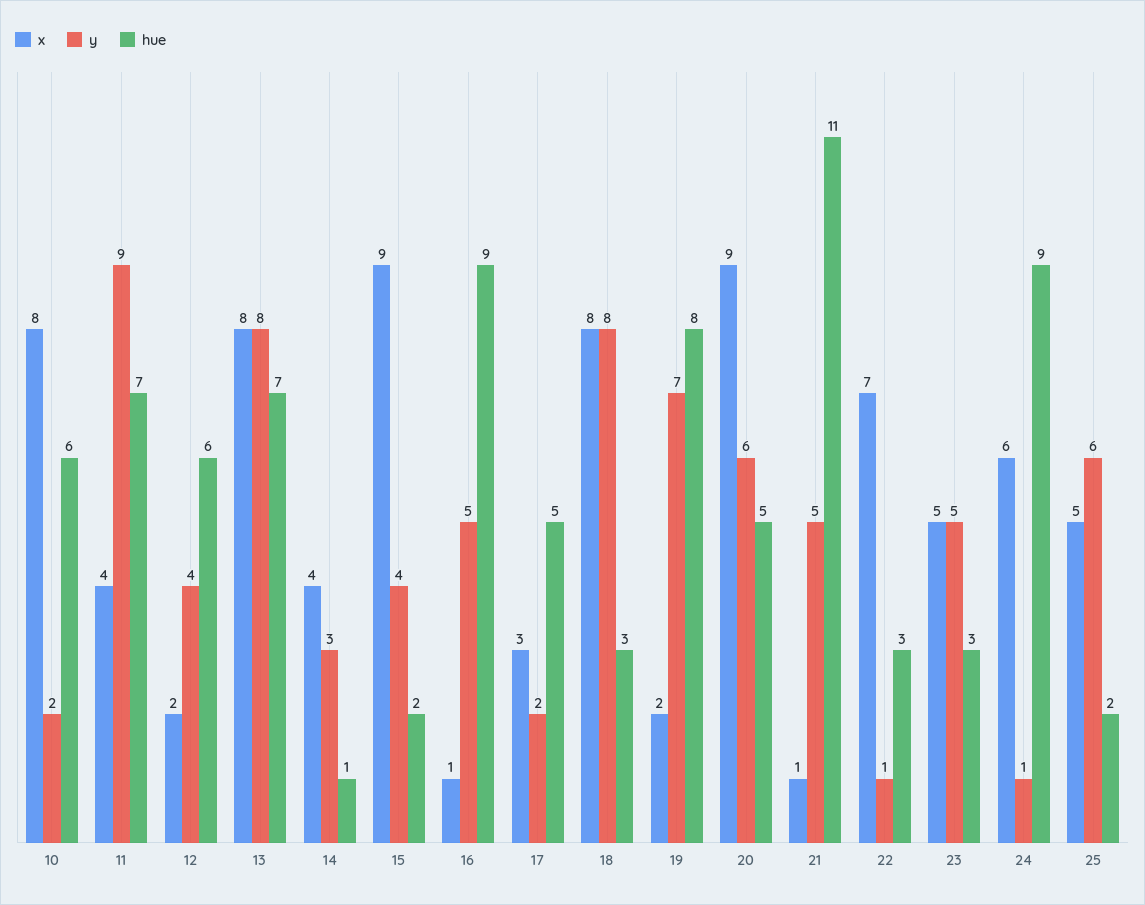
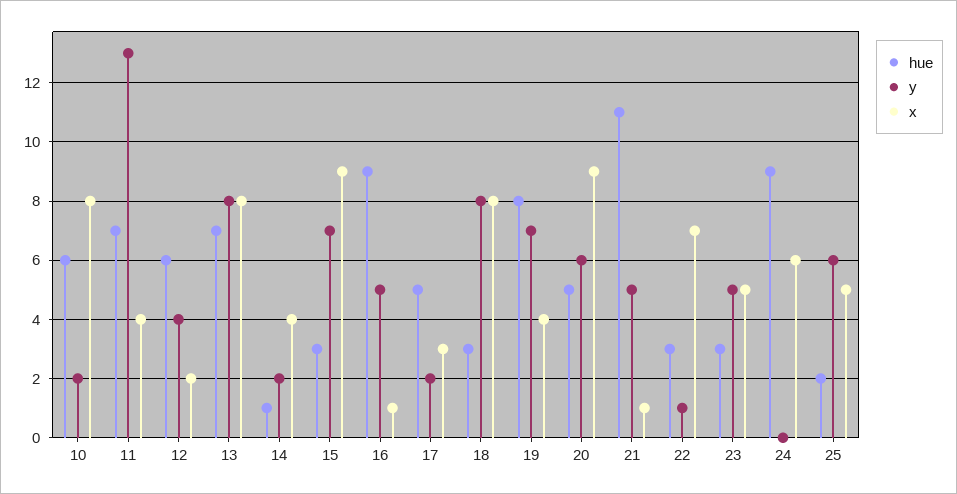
y, 11: 9 -> 13
y, 14: 3 -> 2
y, 15: 4 -> 7
hue, 15: 2 -> 3
x, 19: 2 -> 4
y, 24: 1 -> 0

